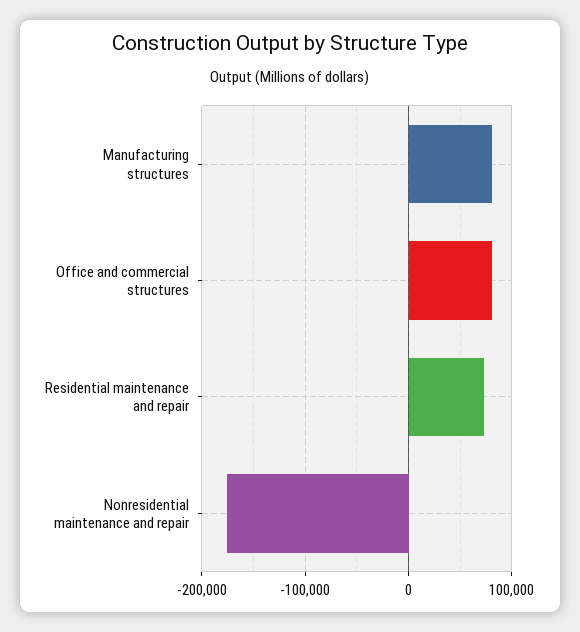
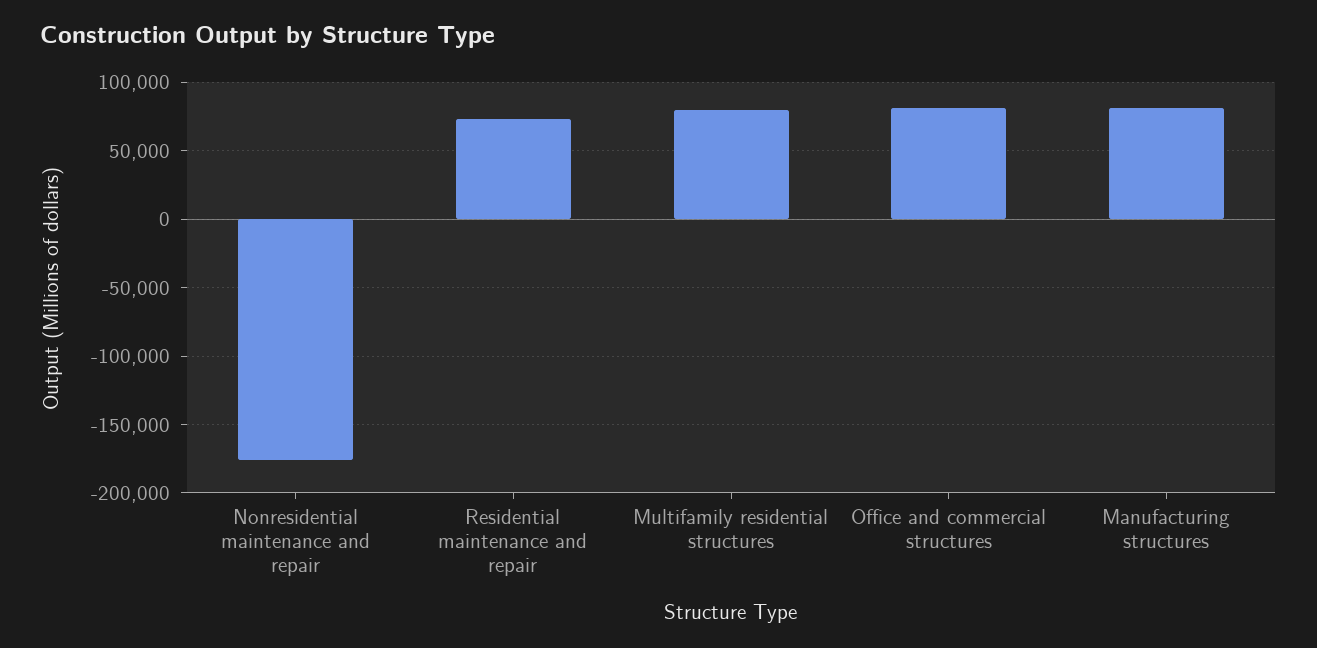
Multifamily residential structures: none -> 80000

